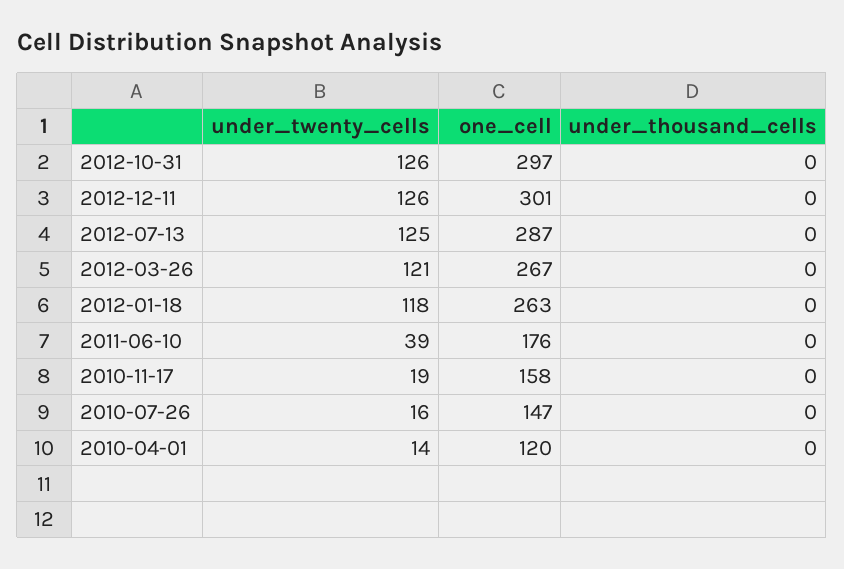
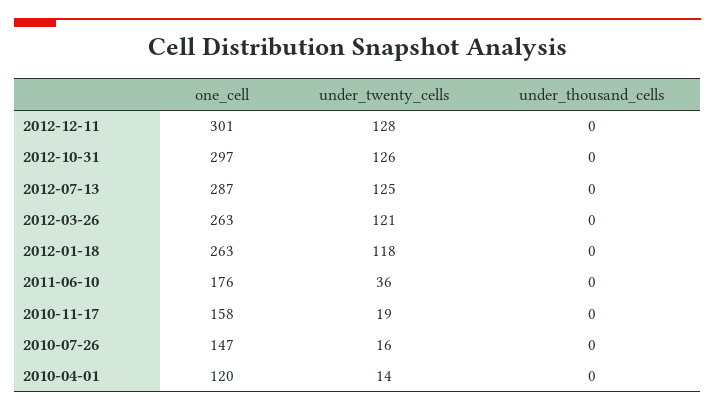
under_twenty_cells, 2012-12-11: 126 -> 128
one_cell, 2012-03-26: 267 -> 263
under_twenty_cells, 2011-06-10: 39 -> 36

